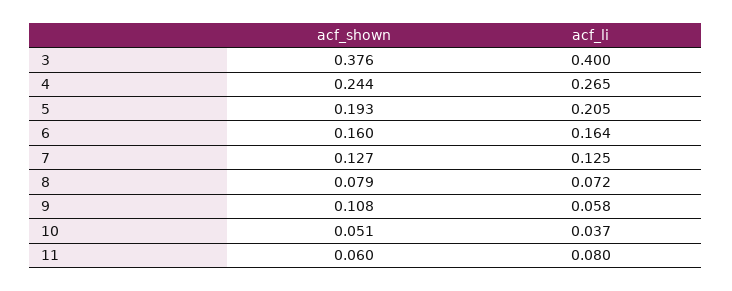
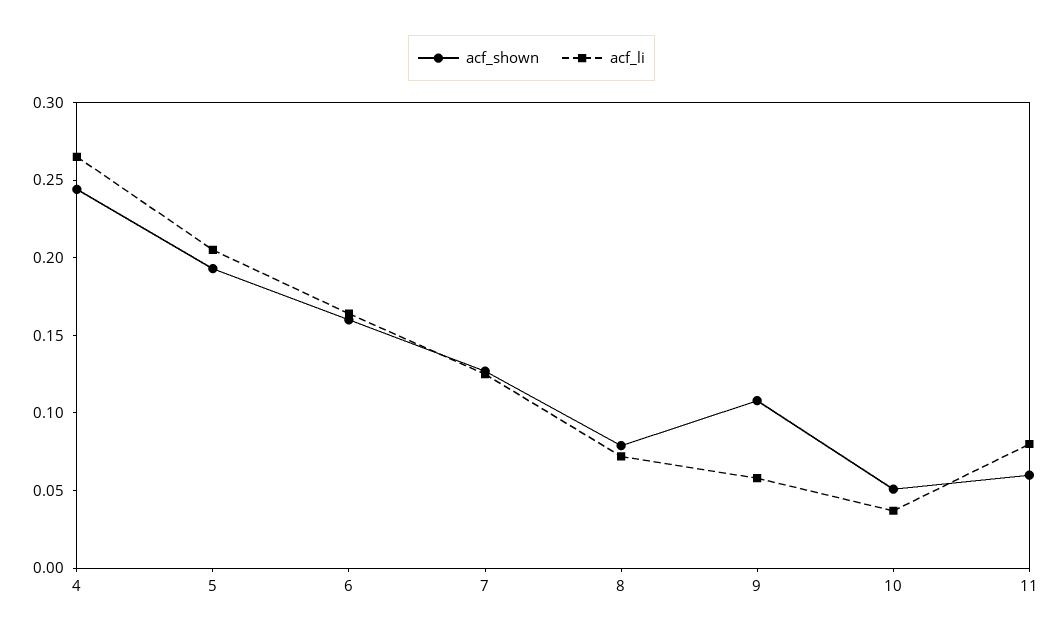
acf_shown, 3: 0.376 -> none
acf_li, 3: 0.4 -> none

